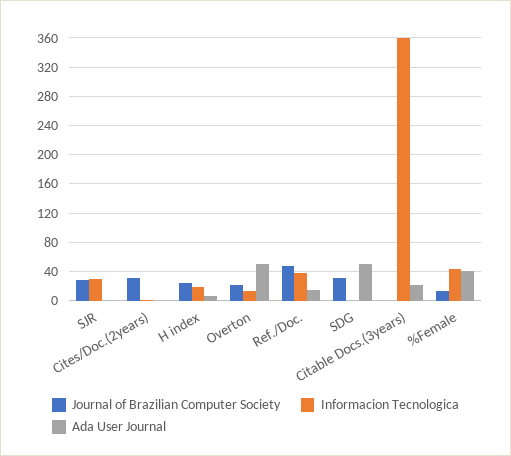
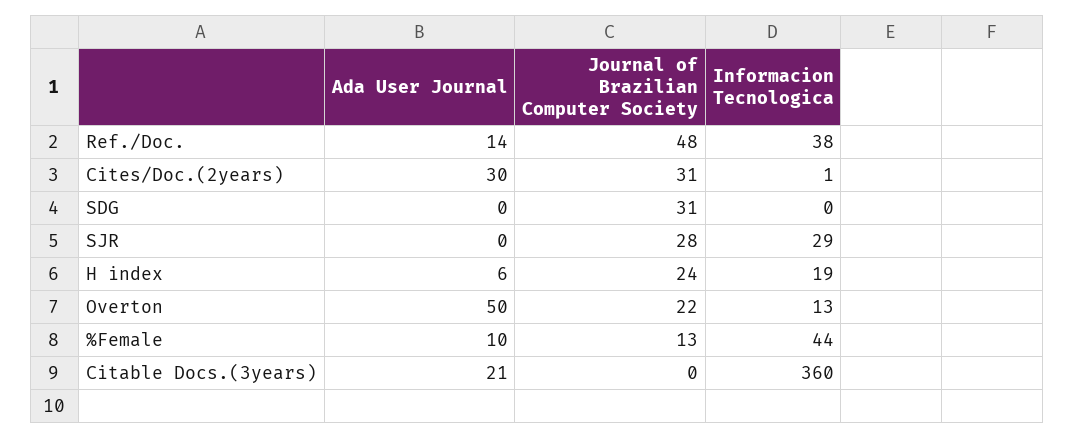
Ada User Journal, Cites/Doc.(2years): 0 -> 30
Ada User Journal, SDG: 50 -> 0
Ada User Journal, %Female: 40 -> 10

